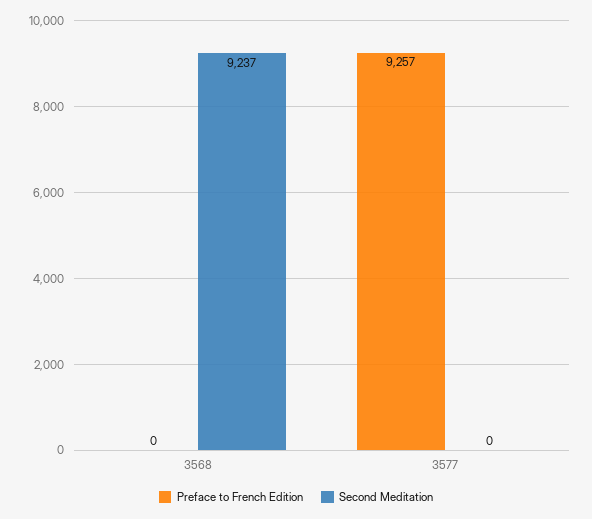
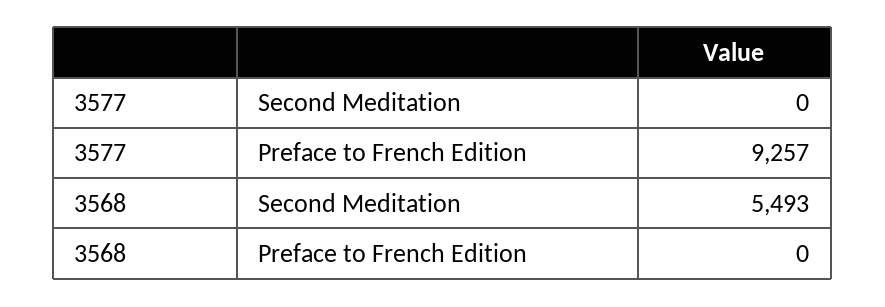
Second Meditation, 3568: 9237 -> 5493

